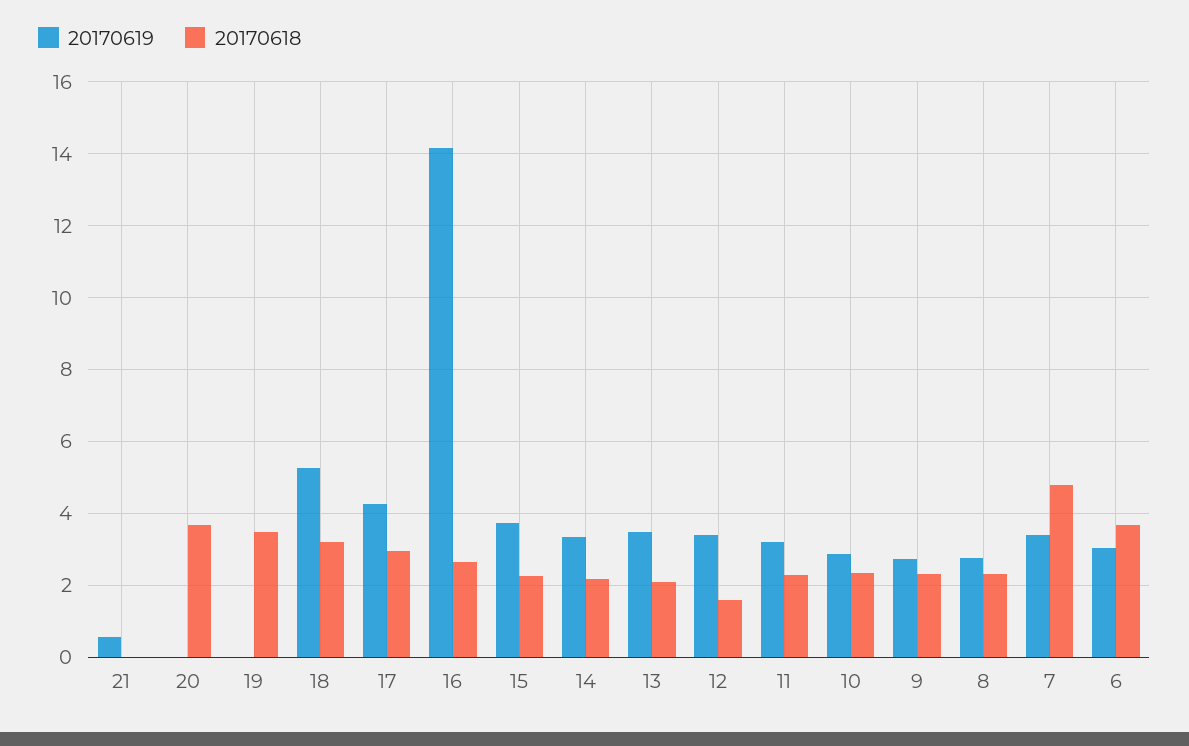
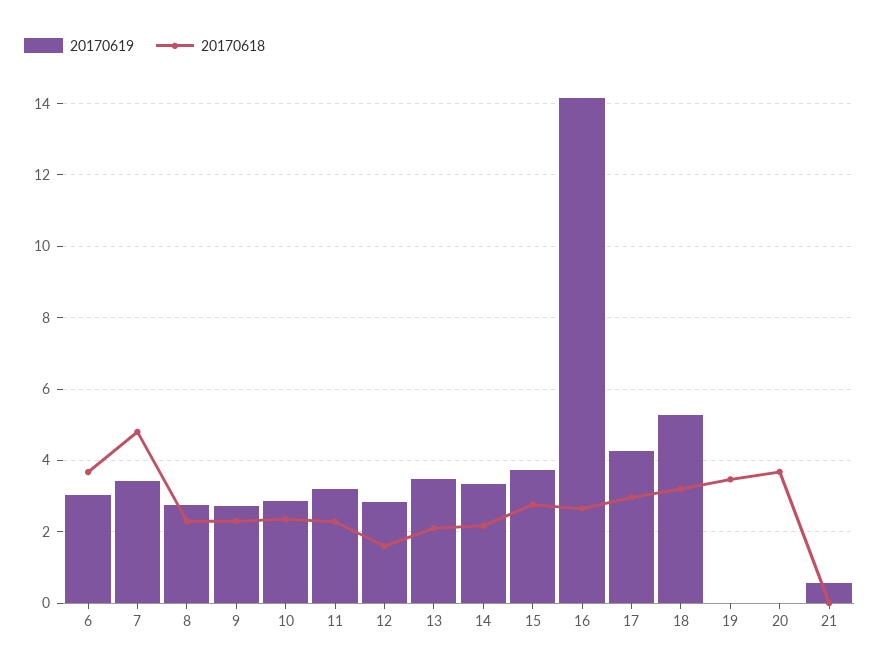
20170618, 15: 2.2 -> 2.8
20170619, 12: 3.4 -> 2.8

